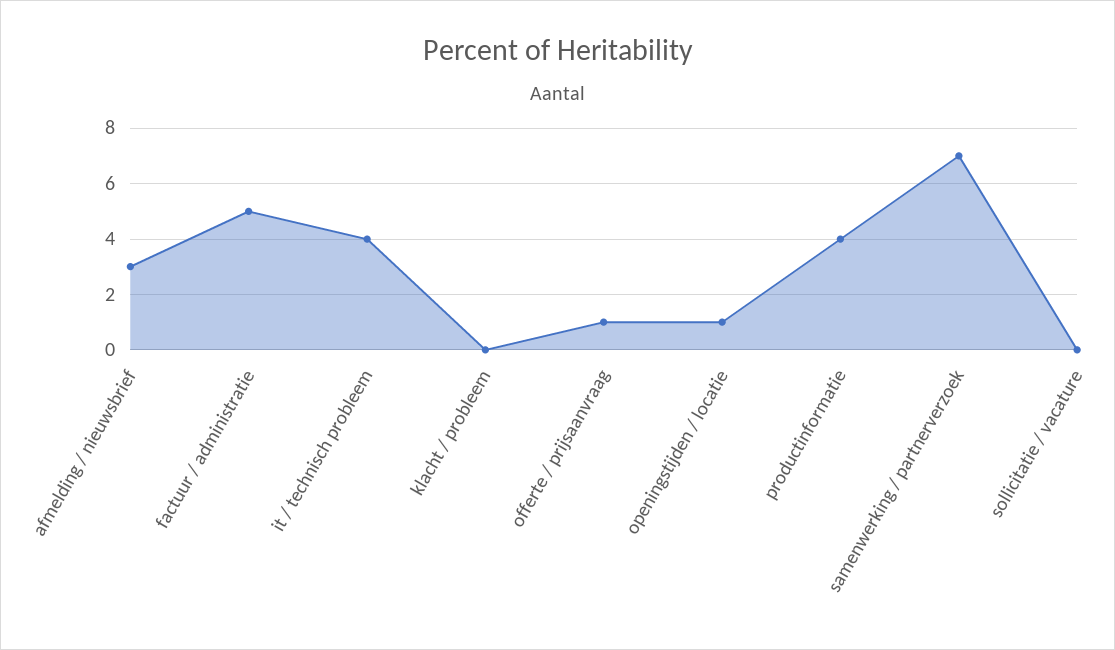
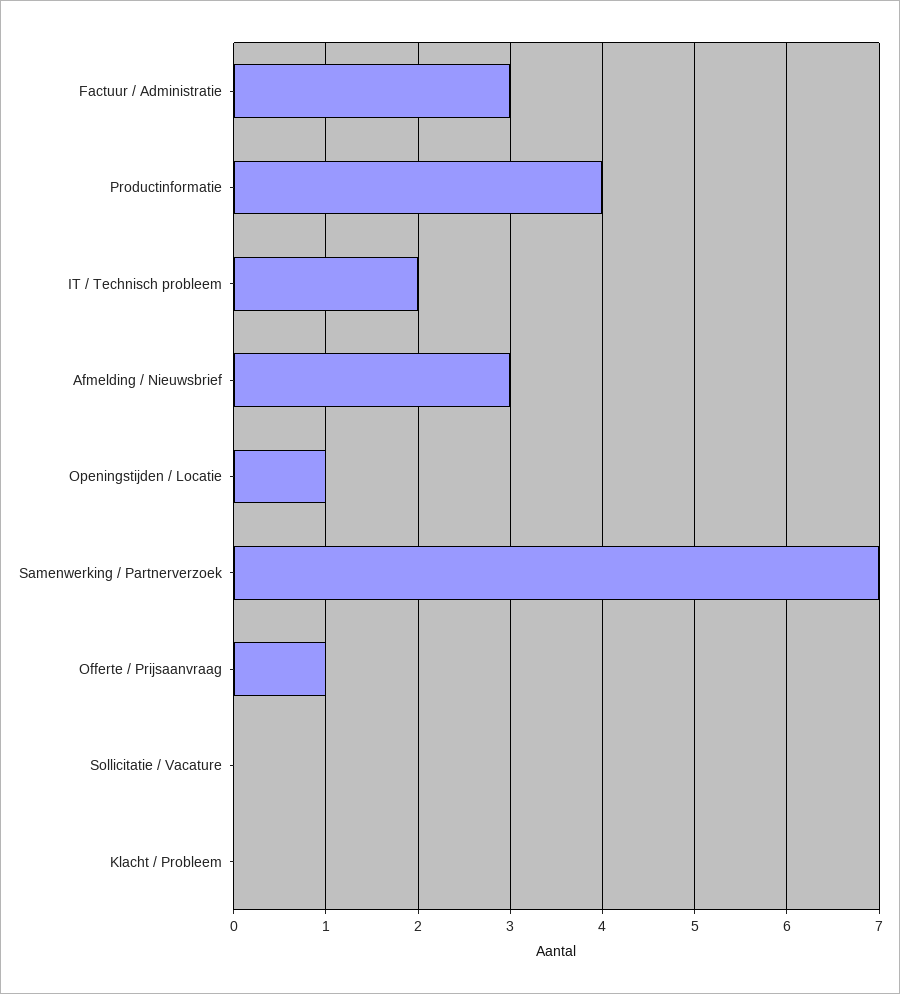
factuur / administratie: 5 -> 3
it / technisch probleem: 4 -> 2

